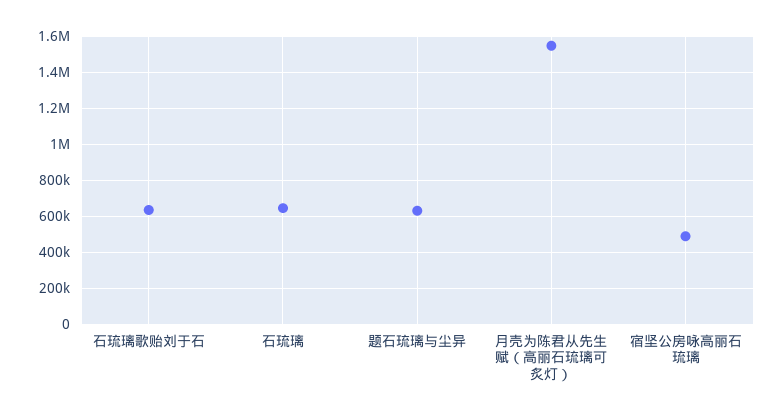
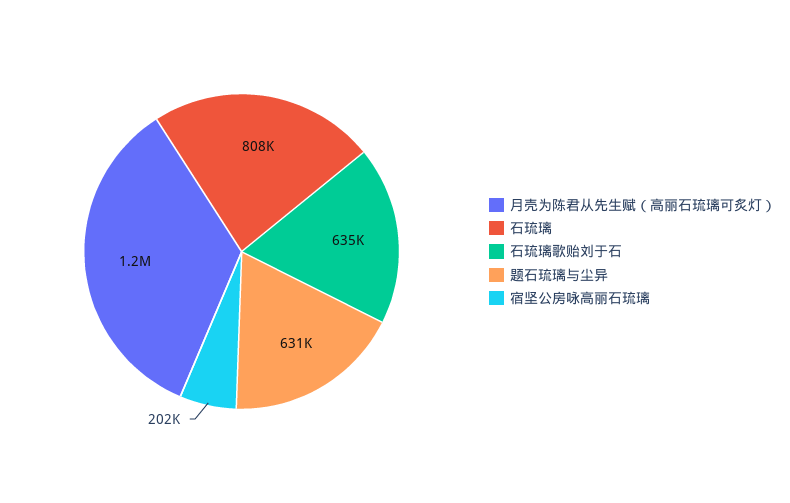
石琉璃: 650000 -> 808000
月壳为陈君从先生赋（高丽石琉璃可炙灯）: 1550000 -> 1200000
宿坚公房咏高丽石琉璃: 500000 -> 202000

